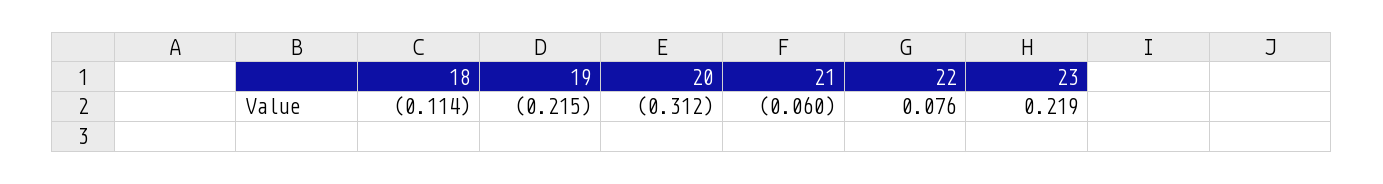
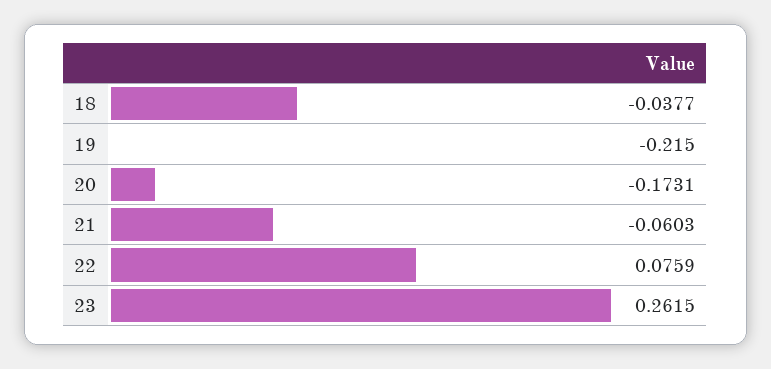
18: -0.114 -> -0.0377
20: -0.312 -> -0.1731
23: 0.219 -> 0.2615

